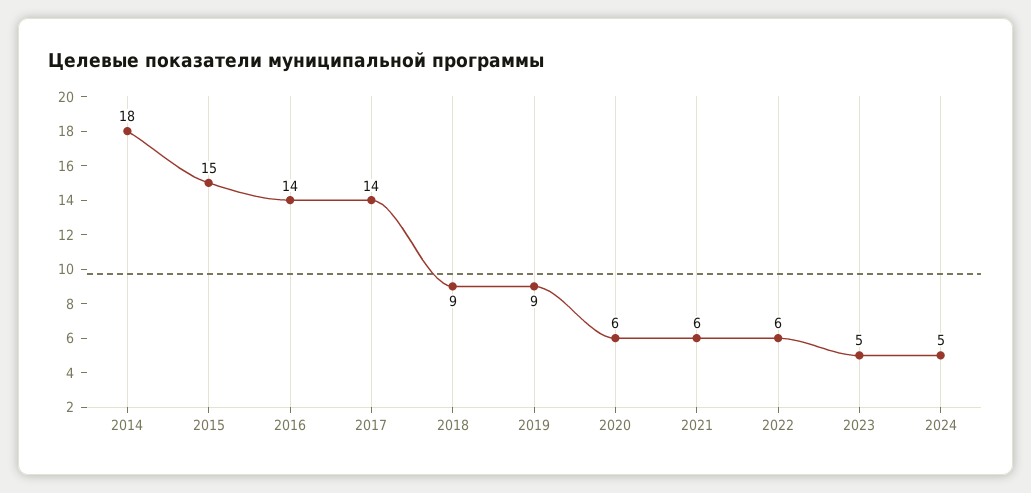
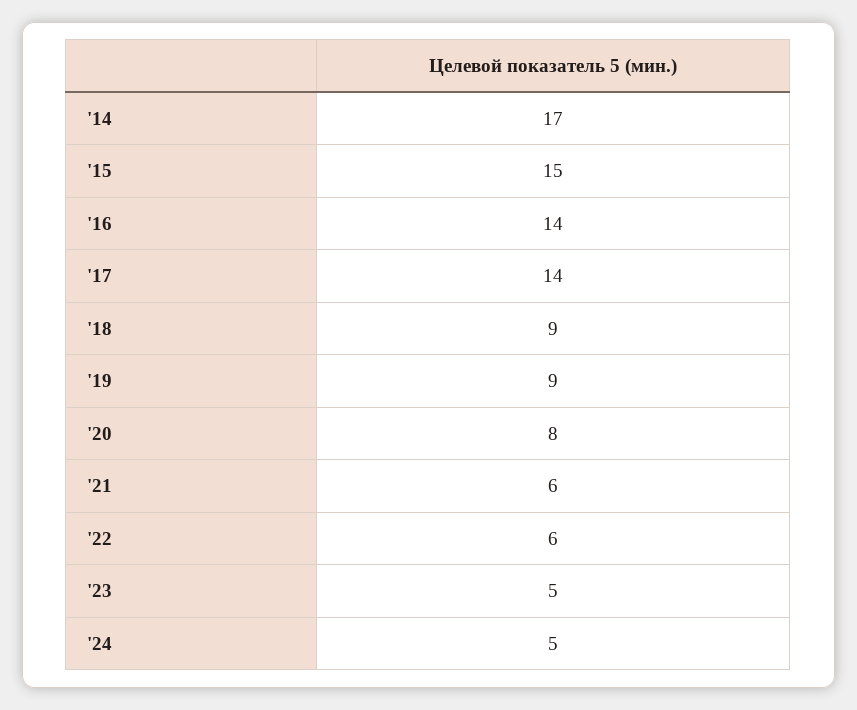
2014: 18 -> 17
2020: 6 -> 8

